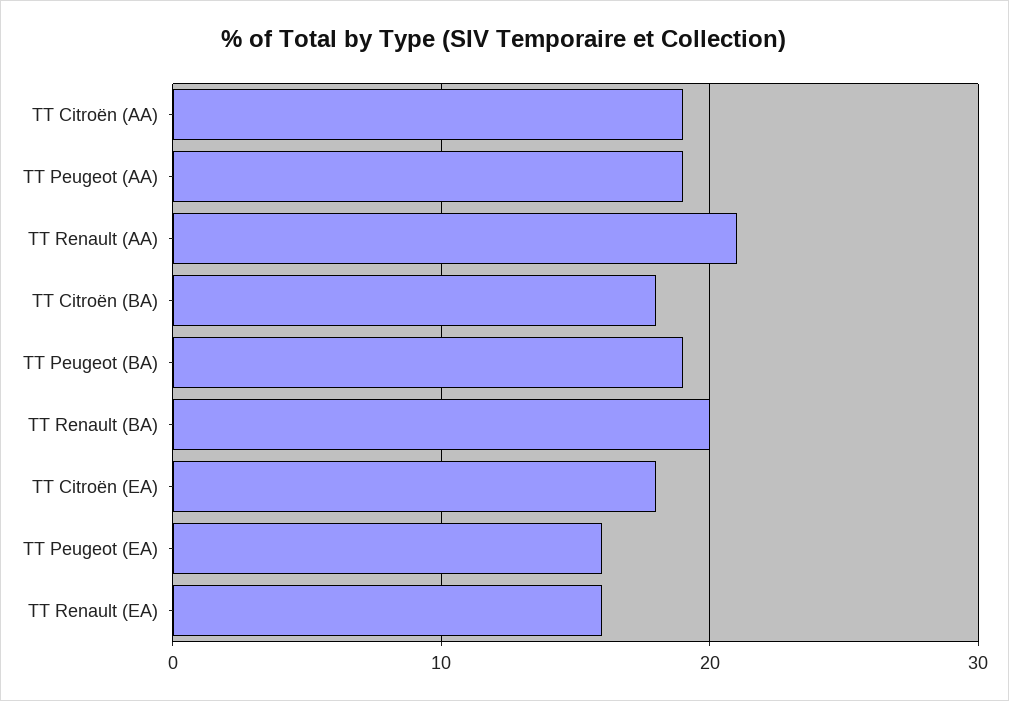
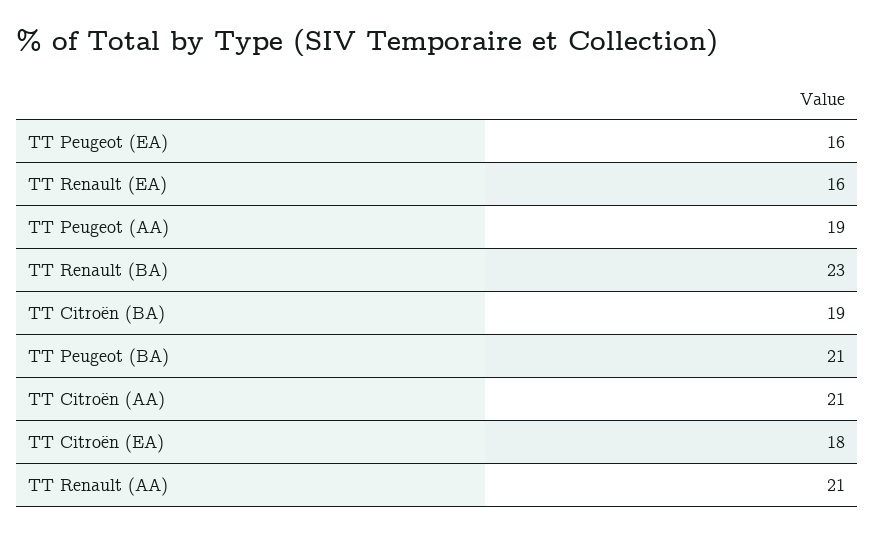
TT Citroën (AA): 19 -> 21
TT Citroën (BA): 18 -> 19
TT Peugeot (BA): 19 -> 21
TT Renault (BA): 20 -> 23

